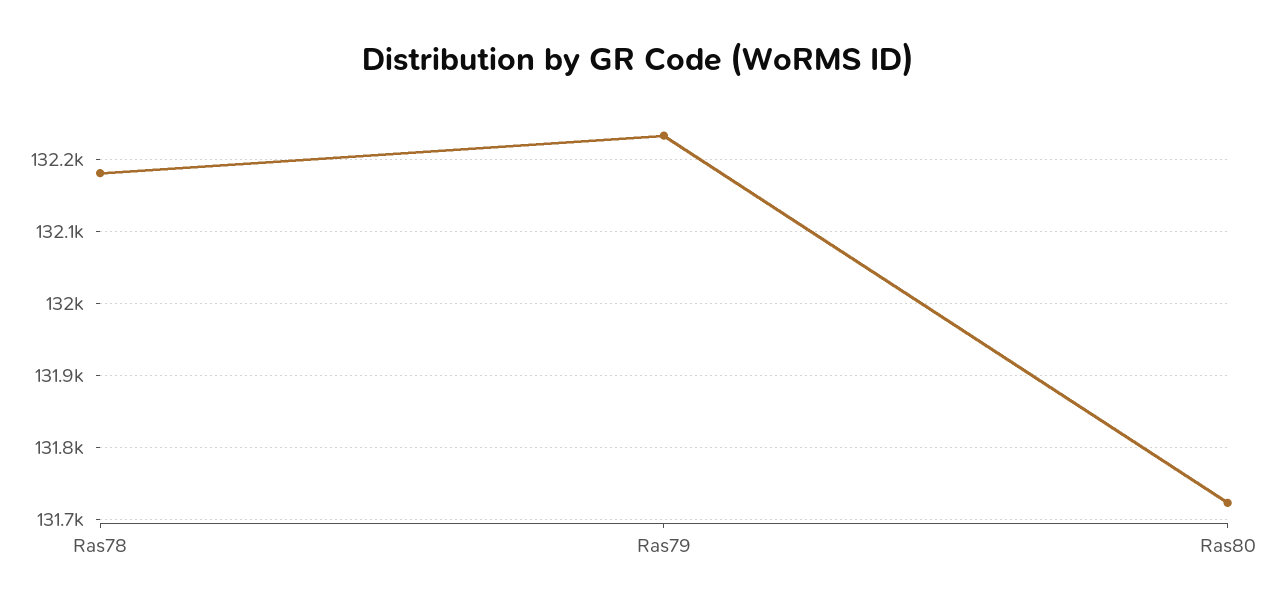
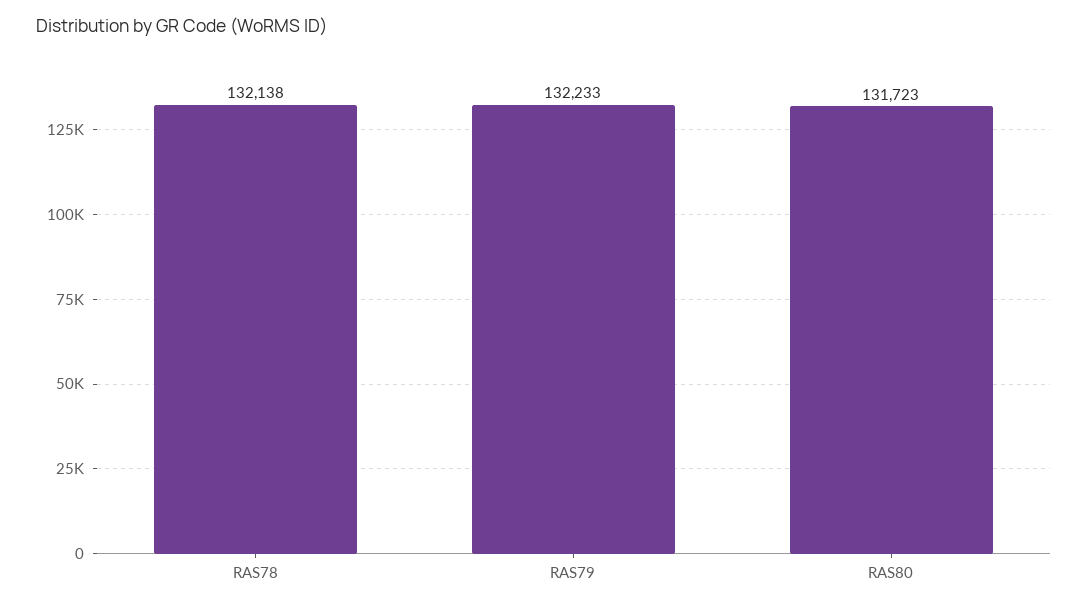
Ras78: 132180 -> 132138

